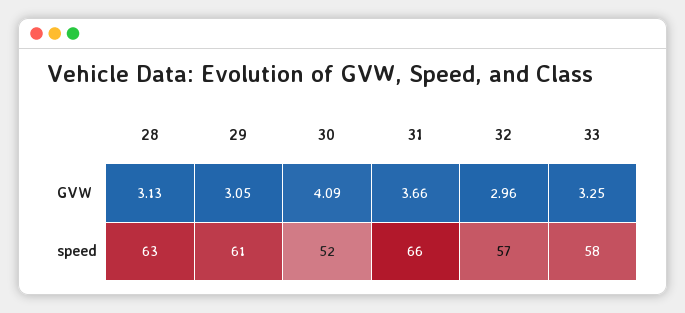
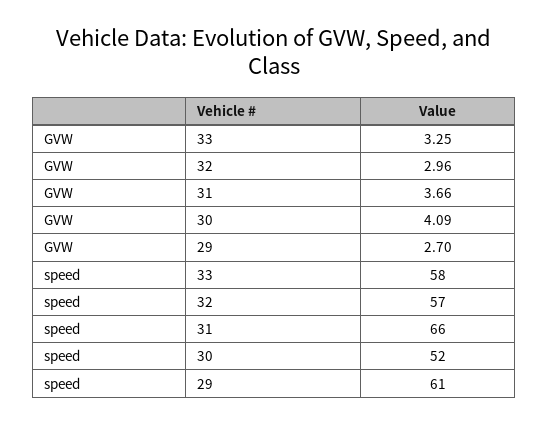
28, GVW: 3.13 -> none
29, GVW: 3.05 -> 2.7
28, speed: 63 -> none

